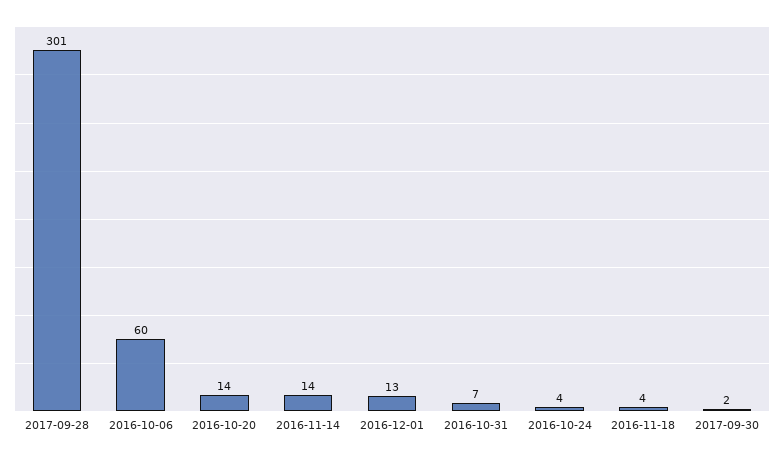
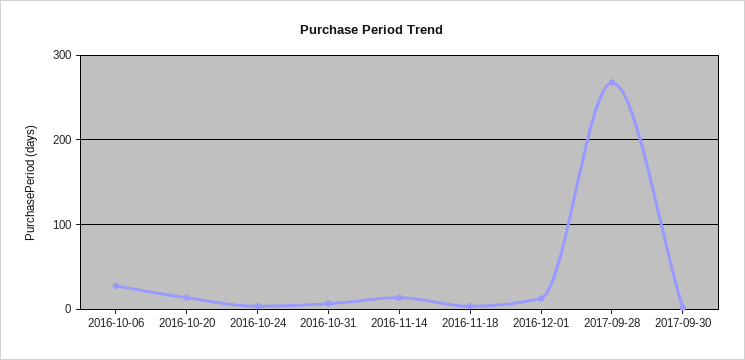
2017-09-28: 301 -> 270
2016-10-06: 60 -> 30

